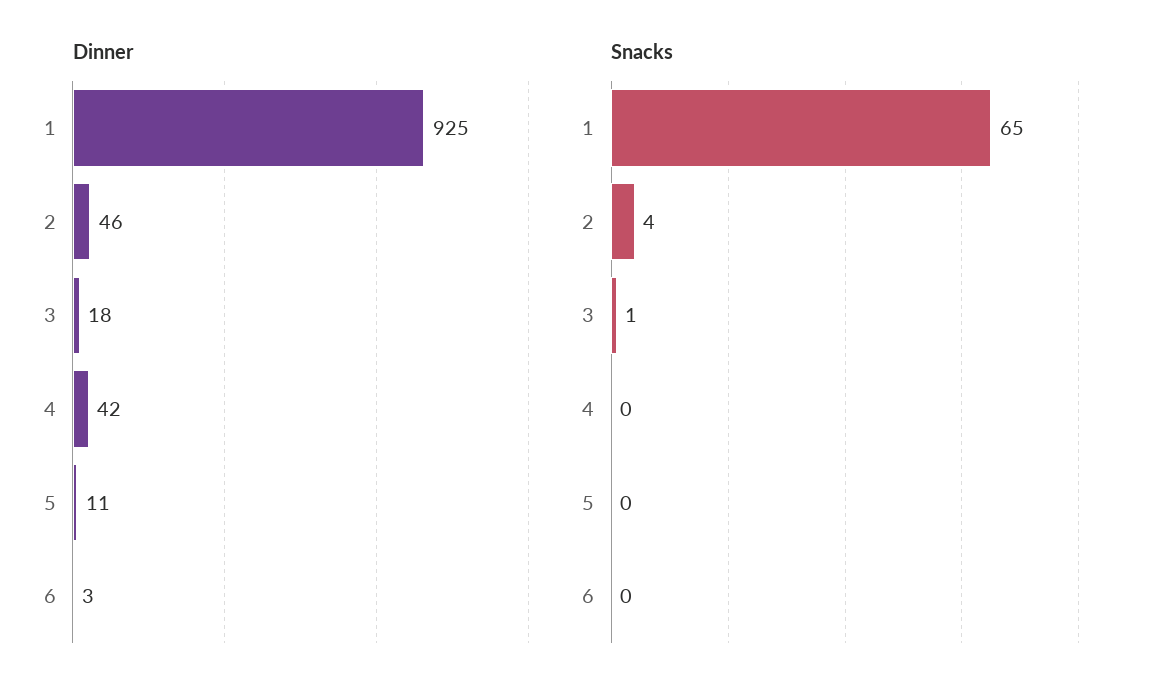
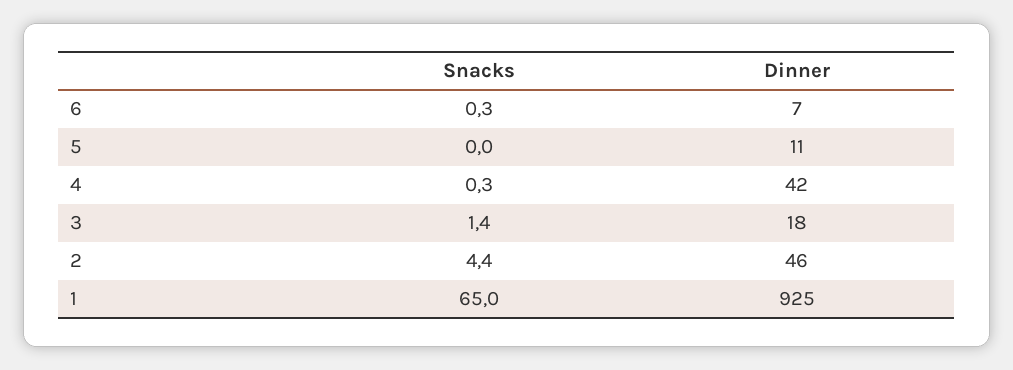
Dinner, 6: 3 -> 7

